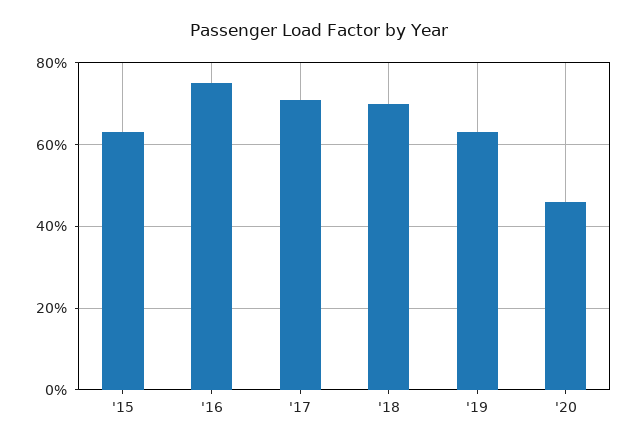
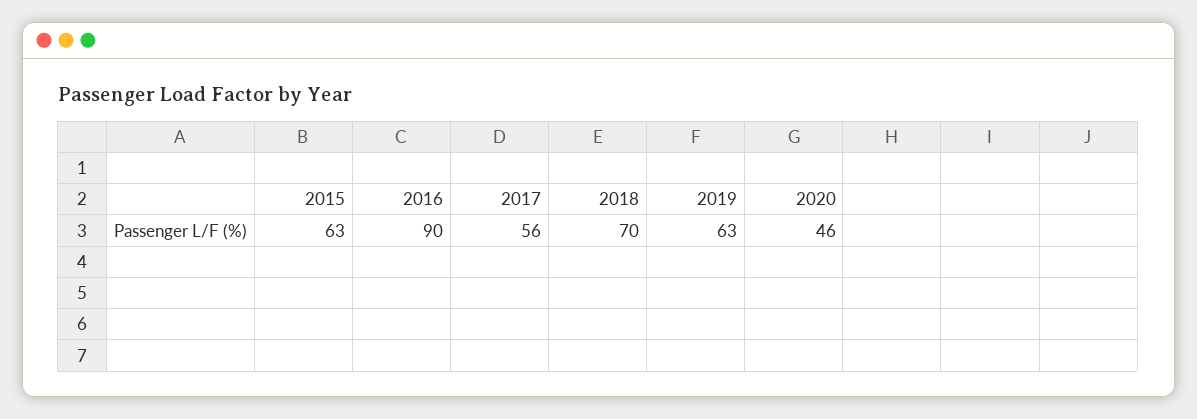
'16: 75 -> 90
'17: 70 -> 56

